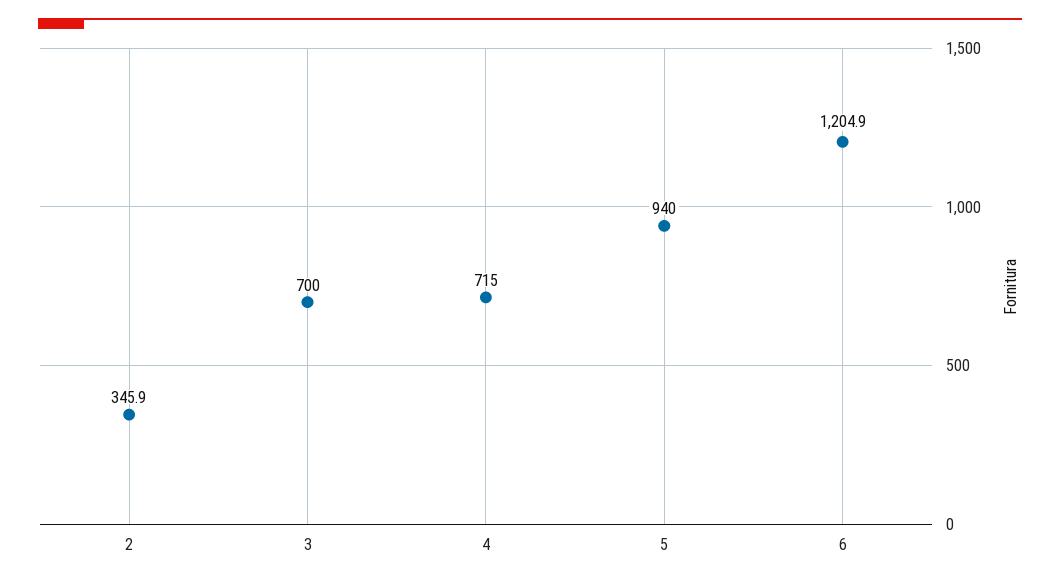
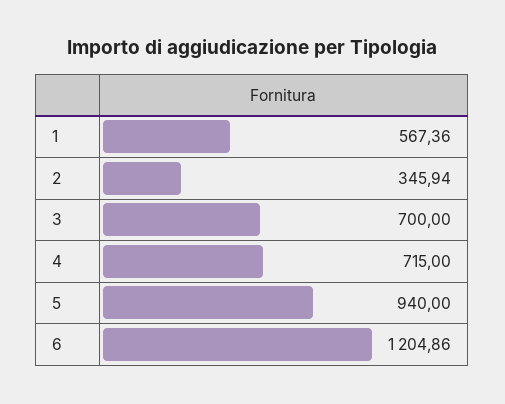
1: none -> 567.36

